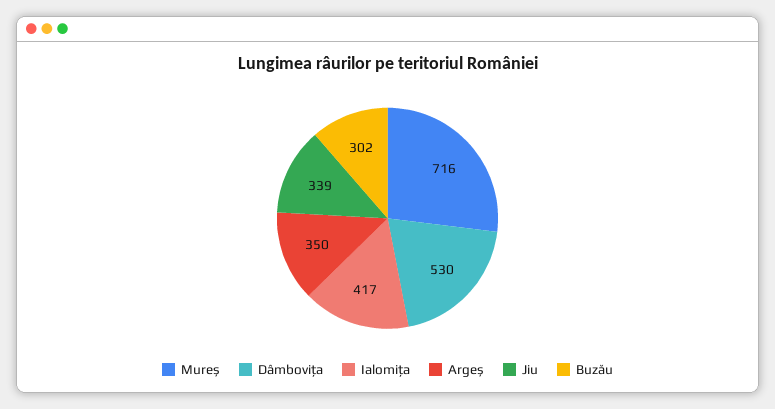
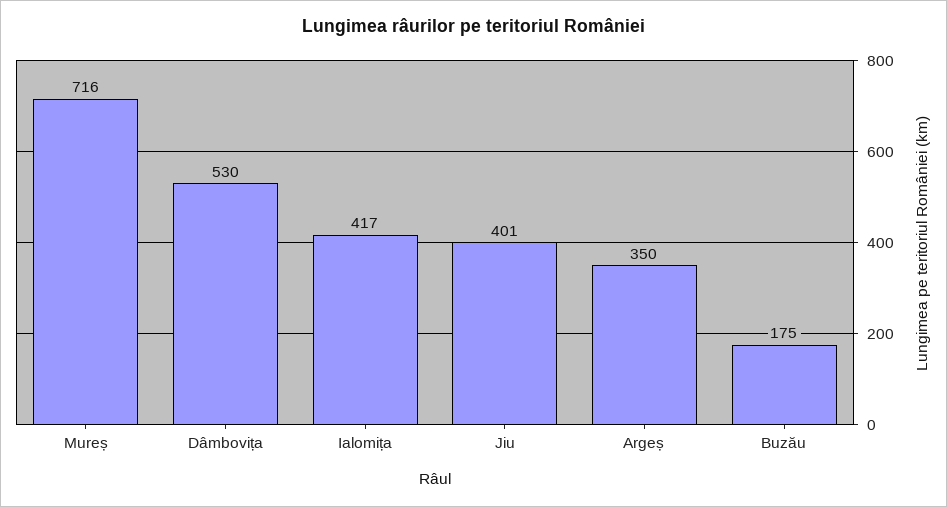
Jiu: 339 -> 401
Buzău: 302 -> 175

